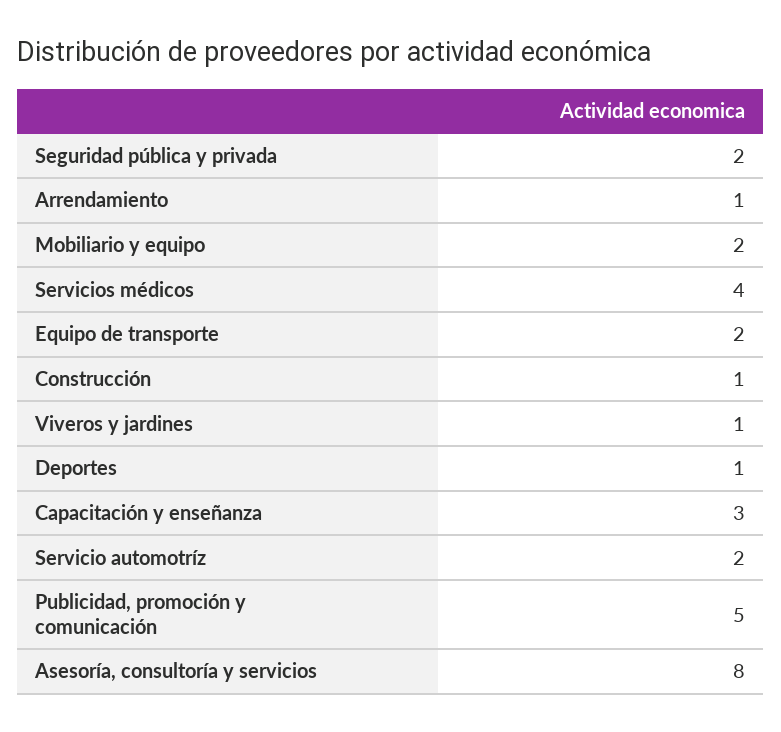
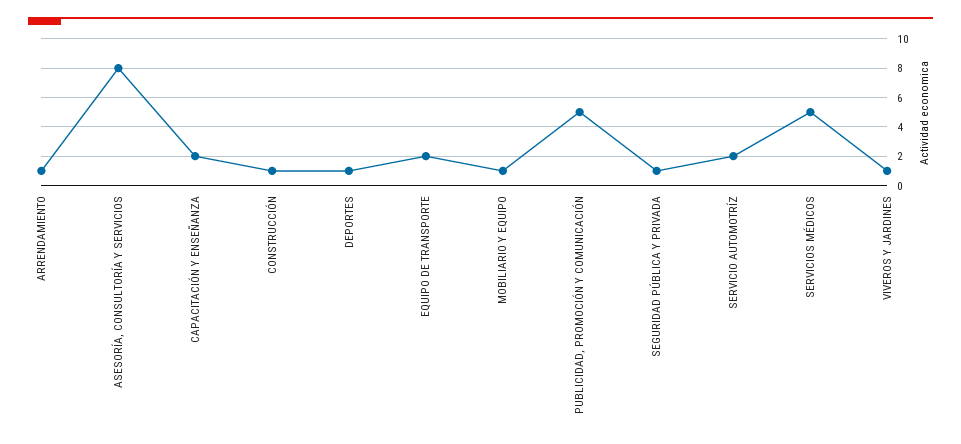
Seguridad pública y privada: 2 -> 1
Mobiliario y equipo: 2 -> 1
Servicios médicos: 4 -> 5
Capacitación y enseñanza: 3 -> 2

